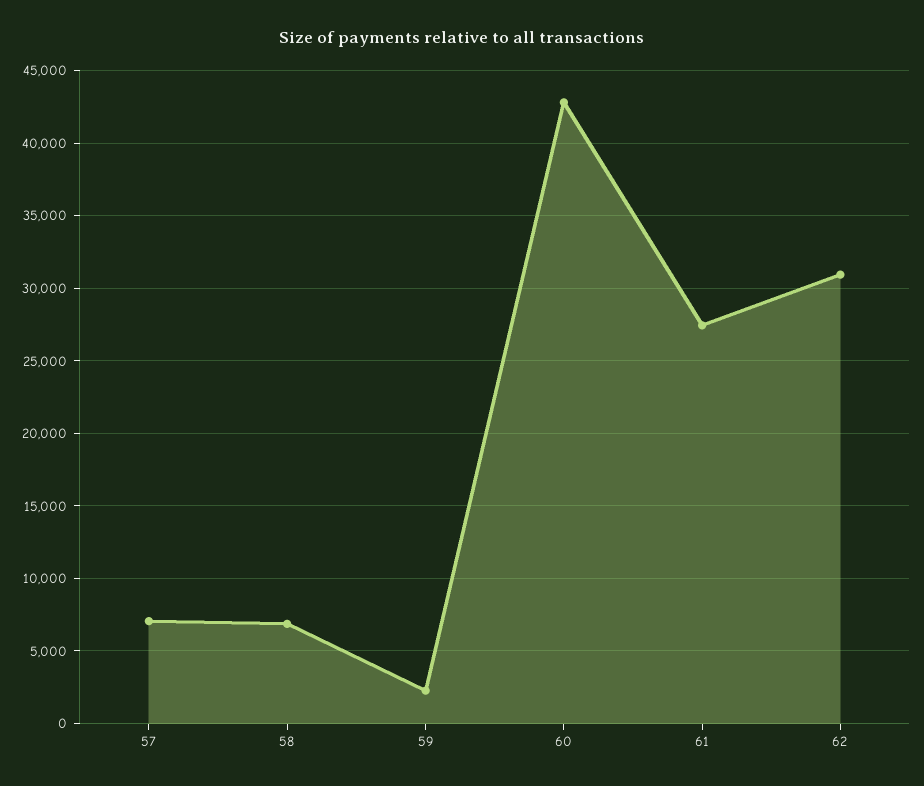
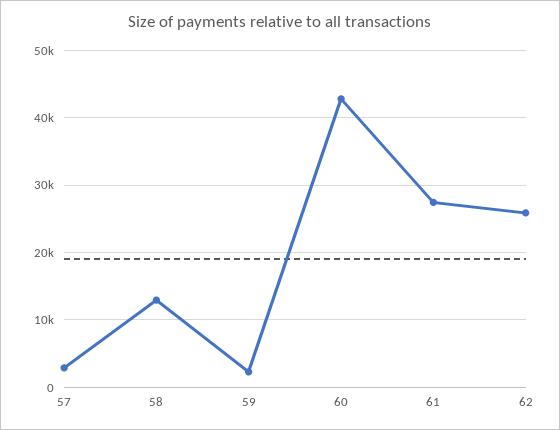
57: 7000 -> 3000
58: 7000 -> 13000
62: 31000 -> 26000

